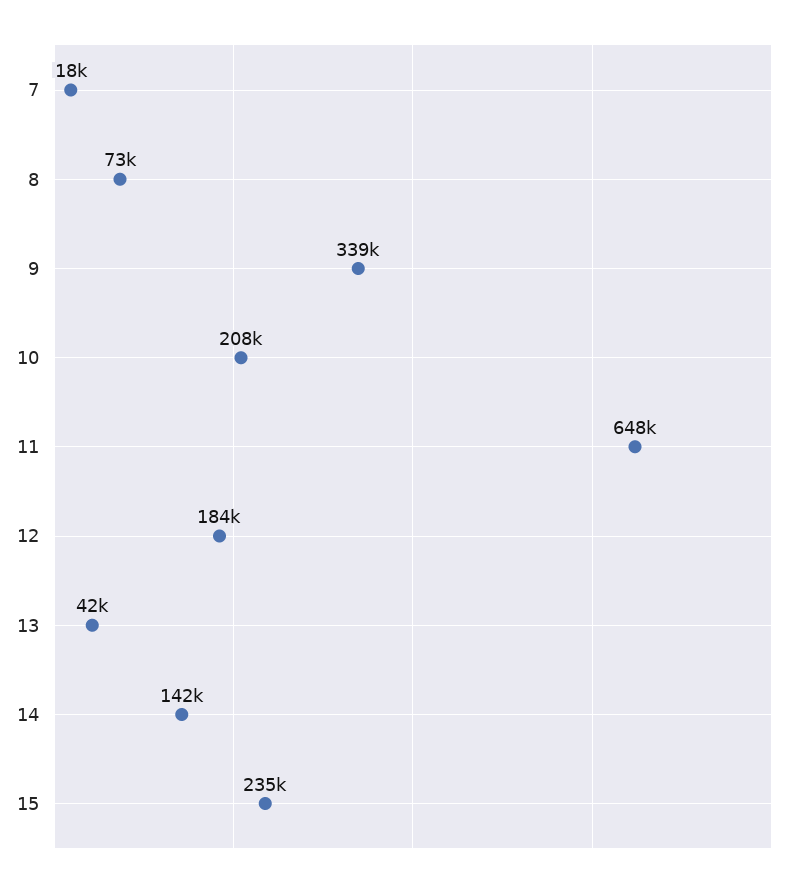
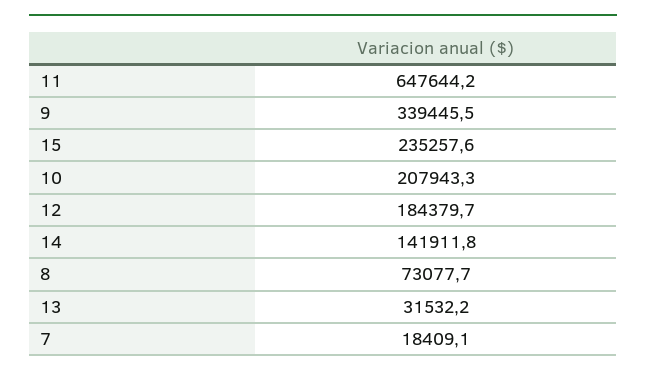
13: 42000 -> 31532.2

